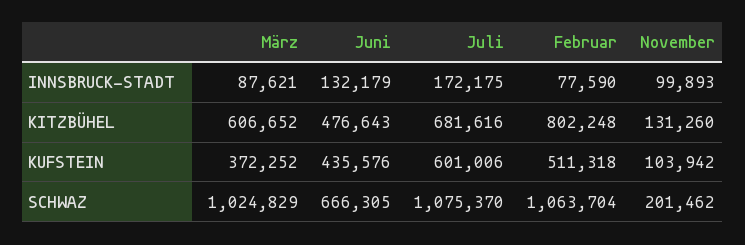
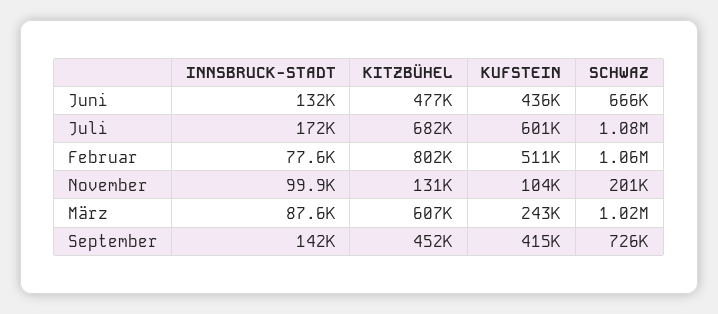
März, KUFSTEIN: 372252 -> 243000
September, INNSBRUCK-STADT: none -> 142000
September, KITZBÜHEL: none -> 452000
September, KUFSTEIN: none -> 415000
September, SCHWAZ: none -> 726000

